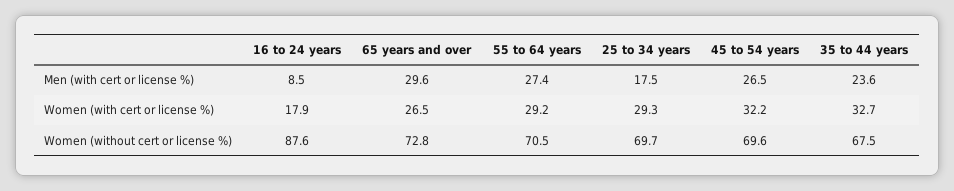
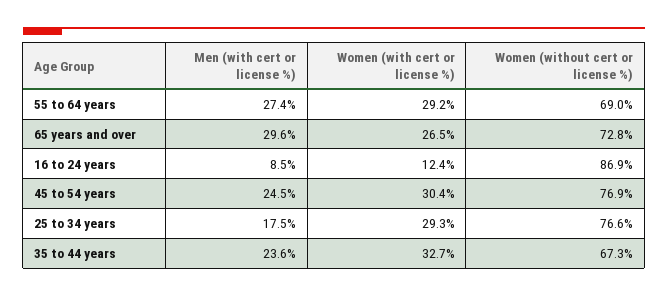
45 to 54 years, Men (with cert or license %): 26.5 -> 24.5
16 to 24 years, Women (with cert or license %): 17.9 -> 12.4
45 to 54 years, Women (with cert or license %): 32.2 -> 30.4
16 to 24 years, Women (without cert or license %): 87.6 -> 86.9
55 to 64 years, Women (without cert or license %): 70.5 -> 69
25 to 34 years, Women (without cert or license %): 69.7 -> 76.6
45 to 54 years, Women (without cert or license %): 69.6 -> 76.9
35 to 44 years, Women (without cert or license %): 67.5 -> 67.3

